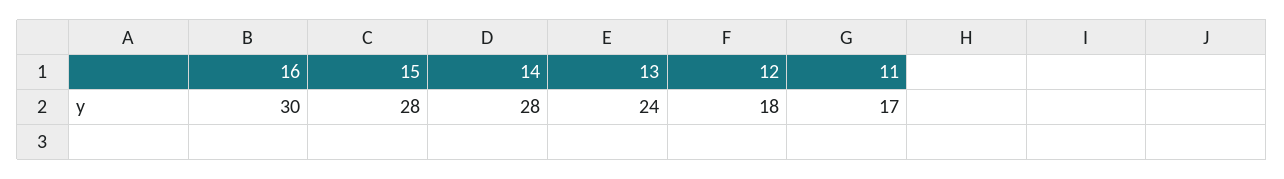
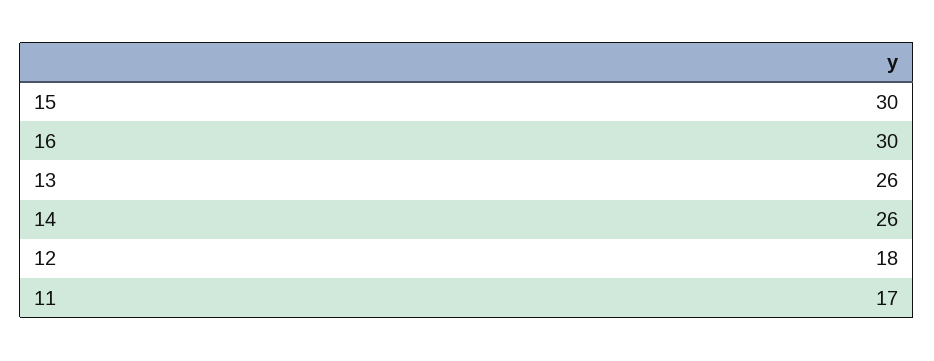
15: 28 -> 30
14: 28 -> 26
13: 24 -> 26

